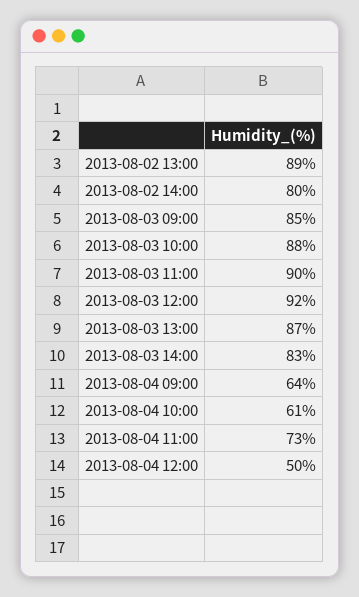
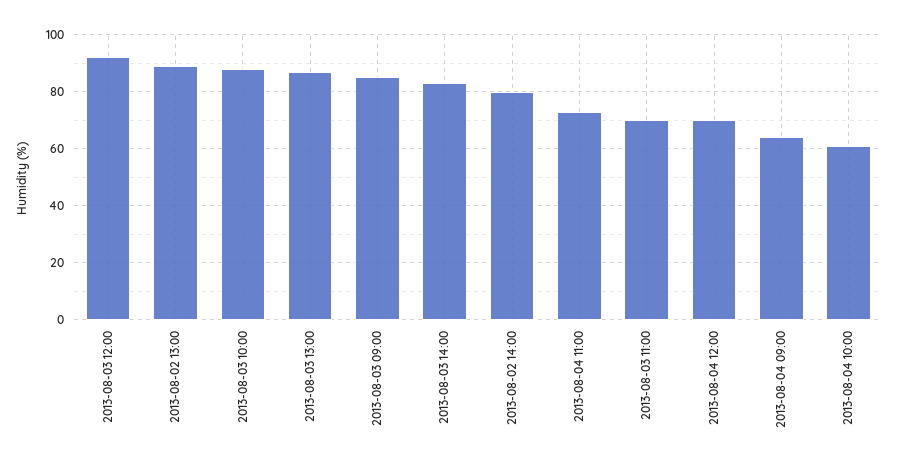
2013-08-03 11:00: 90 -> 70
2013-08-04 12:00: 50 -> 70

